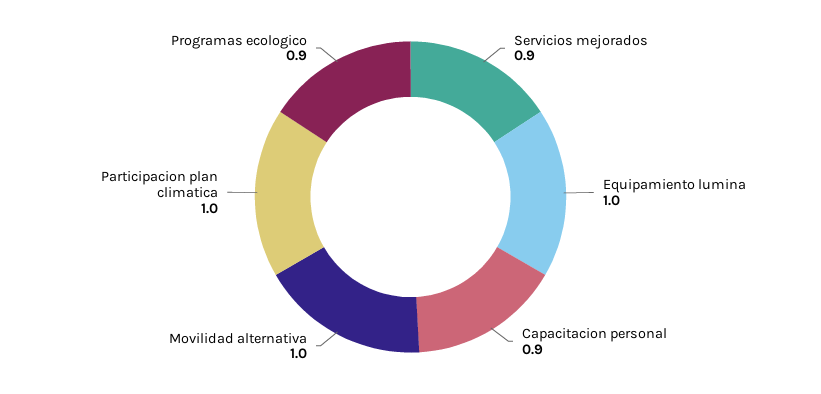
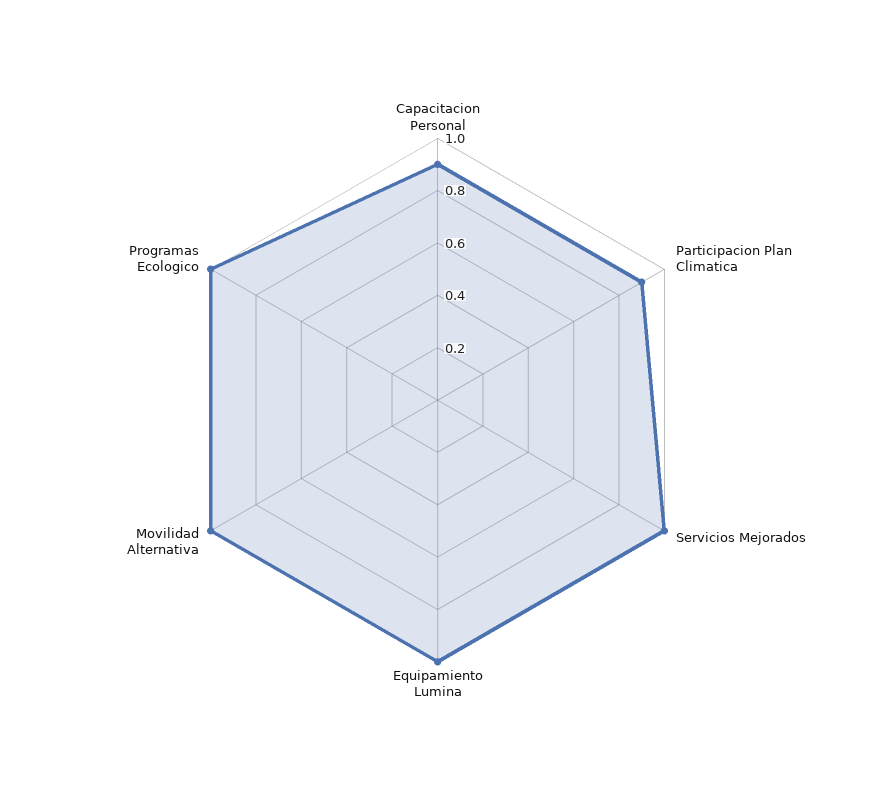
Servicios mejorados: 0.9 -> 1
Participacion plan climatica: 1 -> 0.9
Programas ecologico: 0.9 -> 1

